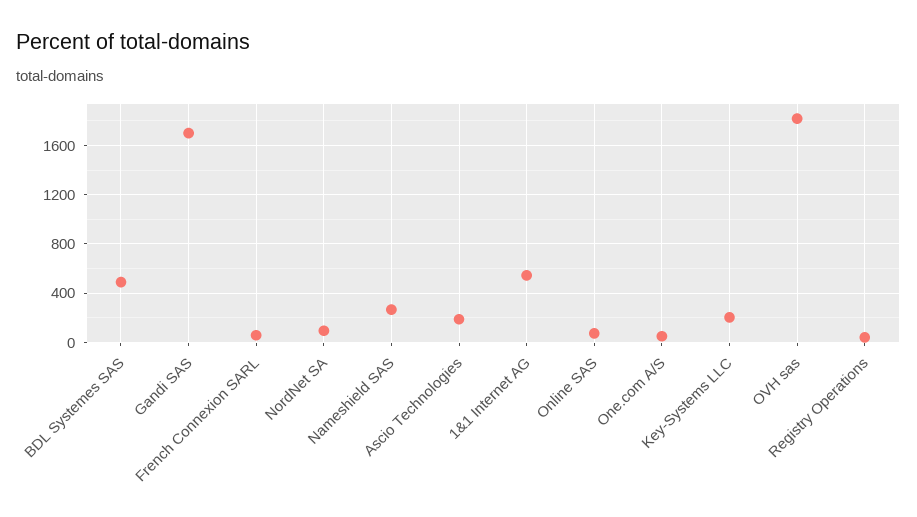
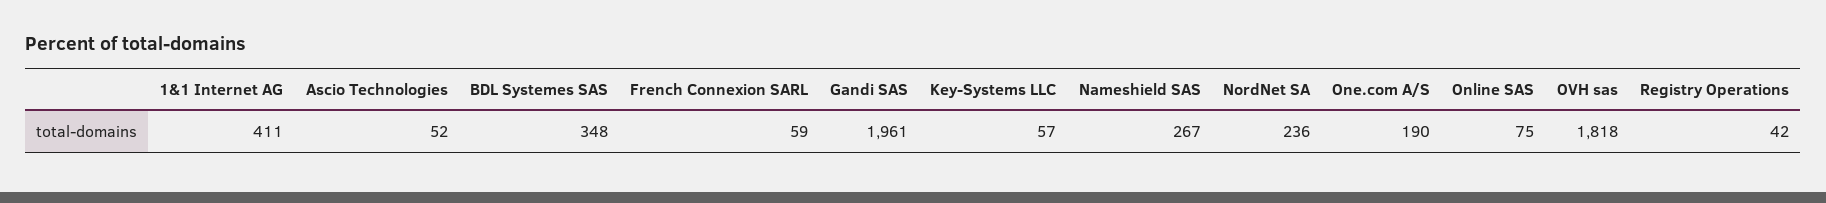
BDL Systemes SAS: 500 -> 348
Gandi SAS: 1700 -> 1961
NordNet SA: 100 -> 236
Ascio Technologies: 200 -> 52
1&1 Internet AG: 550 -> 411
One.com A/S: 50 -> 190
Key-Systems LLC: 200 -> 57

